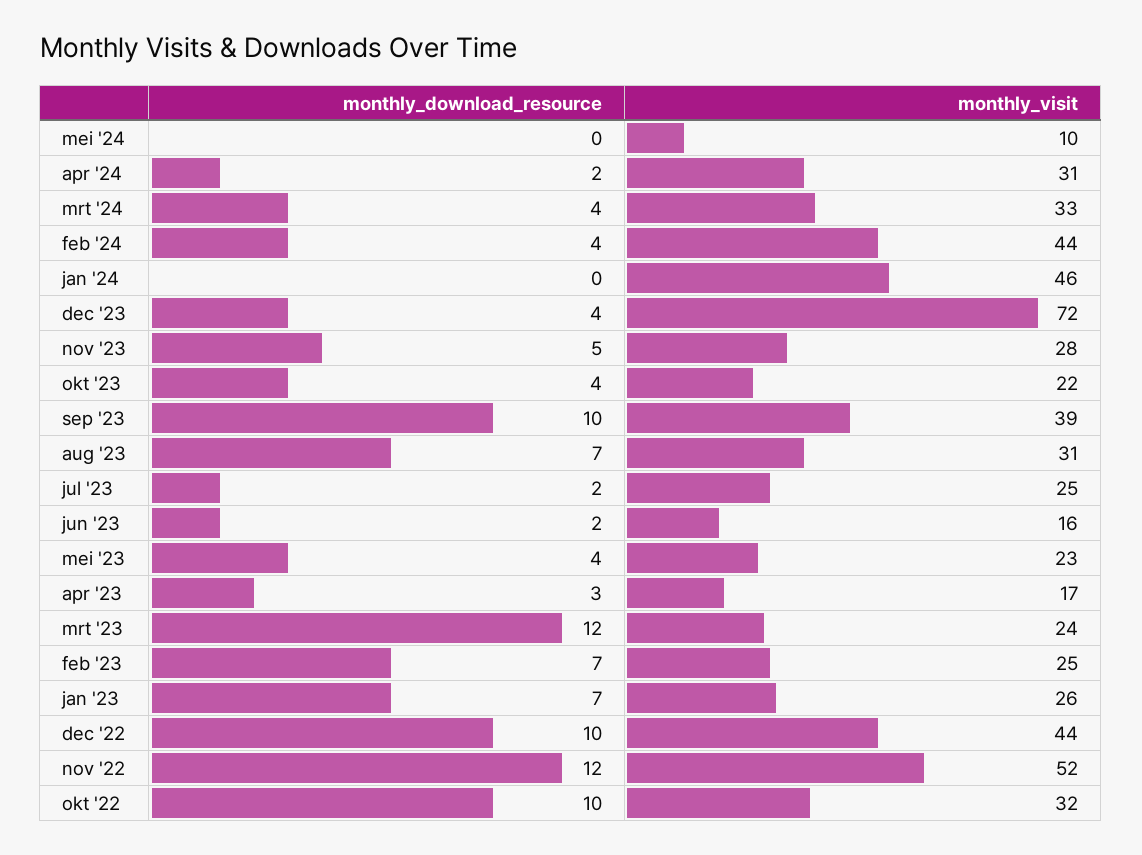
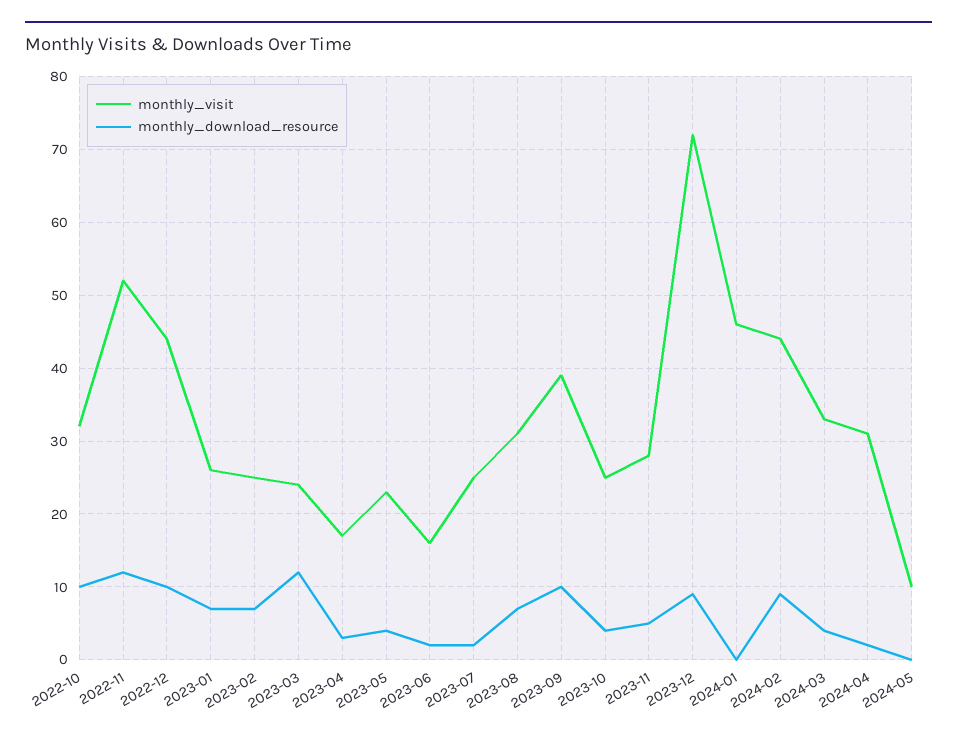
monthly_download_resource, feb '24: 4 -> 9
monthly_download_resource, dec '23: 4 -> 9
monthly_visit, okt '23: 22 -> 25

